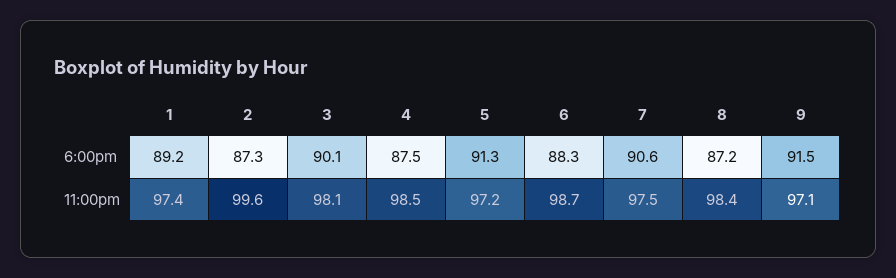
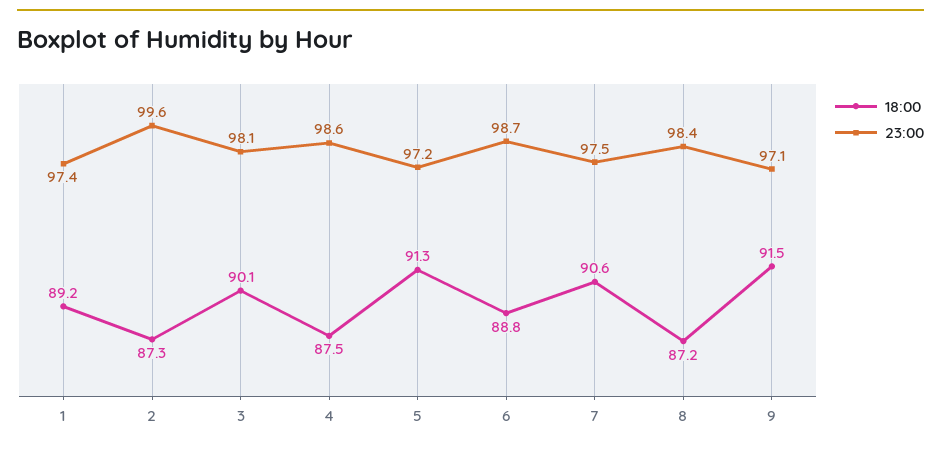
6:00pm, 6: 88.3 -> 88.8
11:00pm, 4: 98.5 -> 98.6

